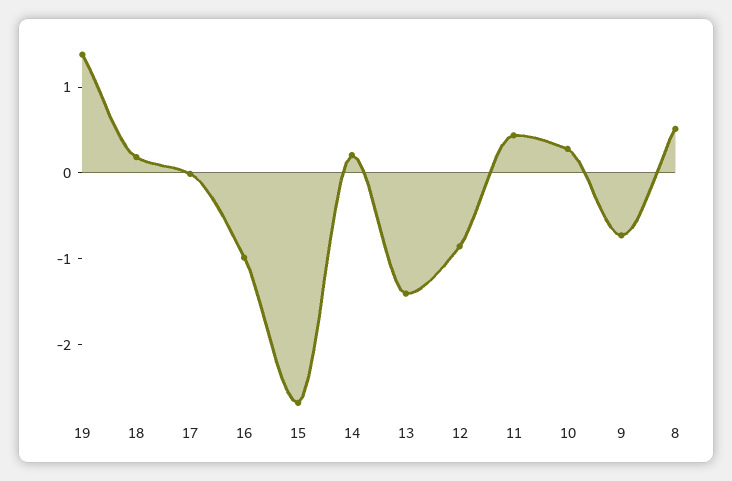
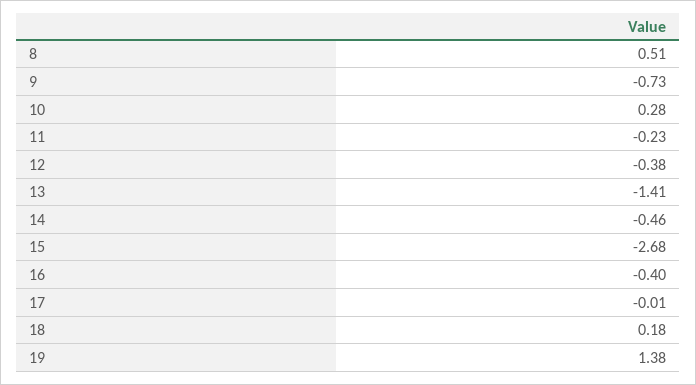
16: -1 -> -0.4
14: 0.2 -> -0.46
12: -0.8 -> -0.38
11: 0.4 -> -0.23

